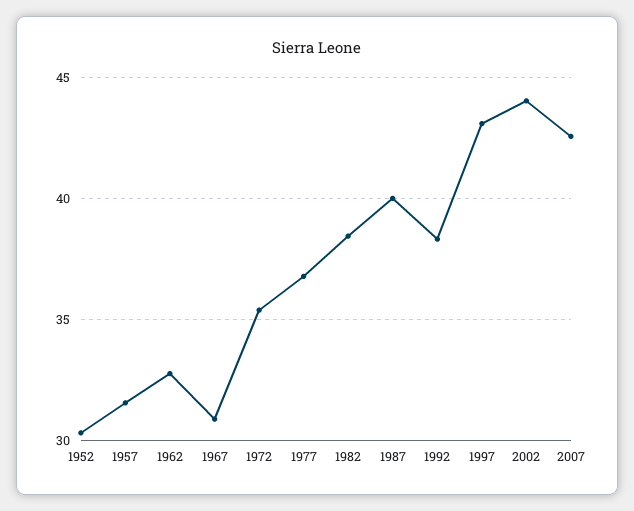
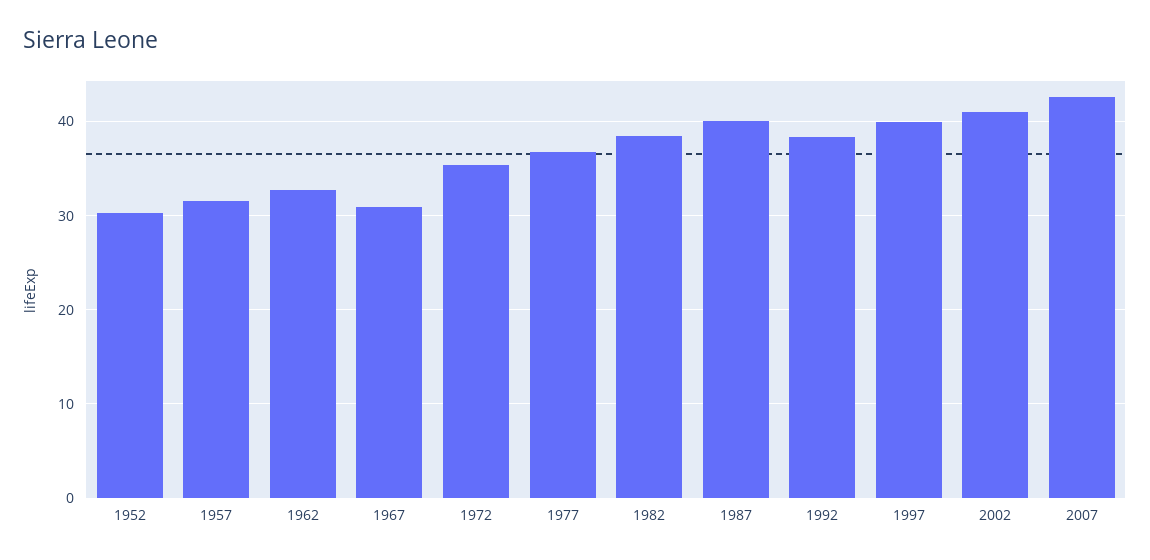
1997: 43 -> 40
2002: 44 -> 41

